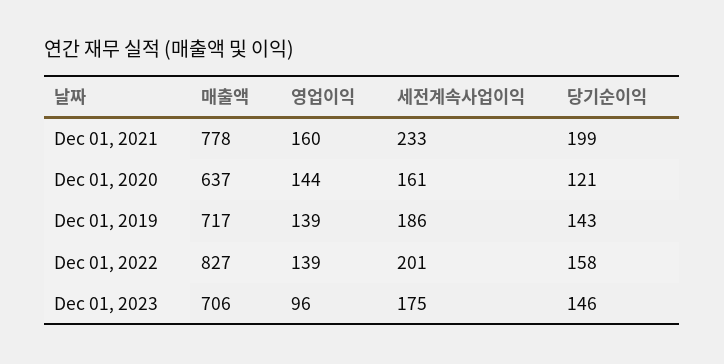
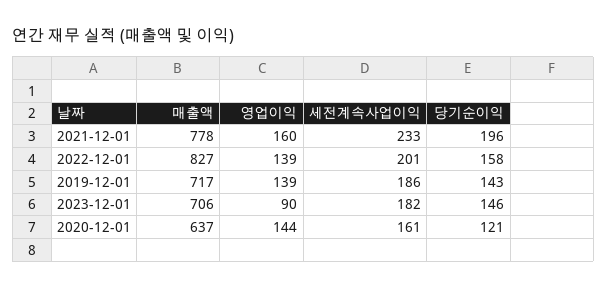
당기순이익, Dec 01, 2021: 199 -> 196
영업이익, Dec 01, 2023: 96 -> 90
세전계속사업이익, Dec 01, 2023: 175 -> 182

